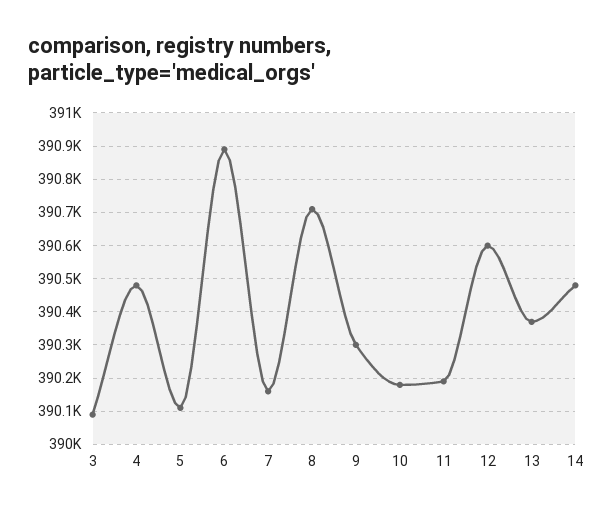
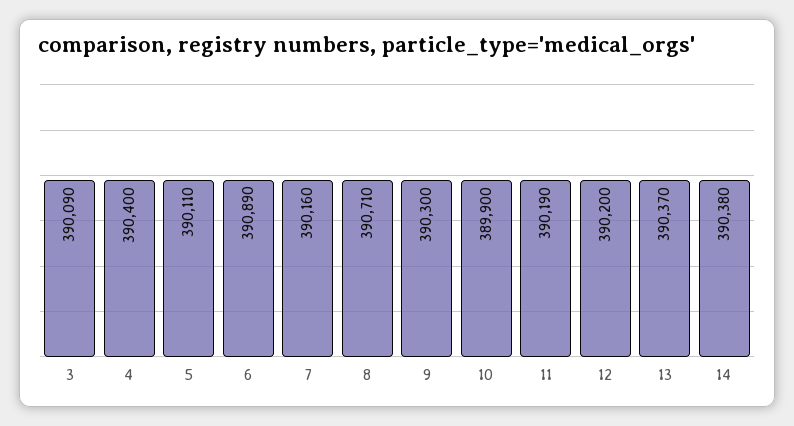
4: 390480 -> 390400
10: 390180 -> 389900
12: 390600 -> 390200
14: 390480 -> 390380

